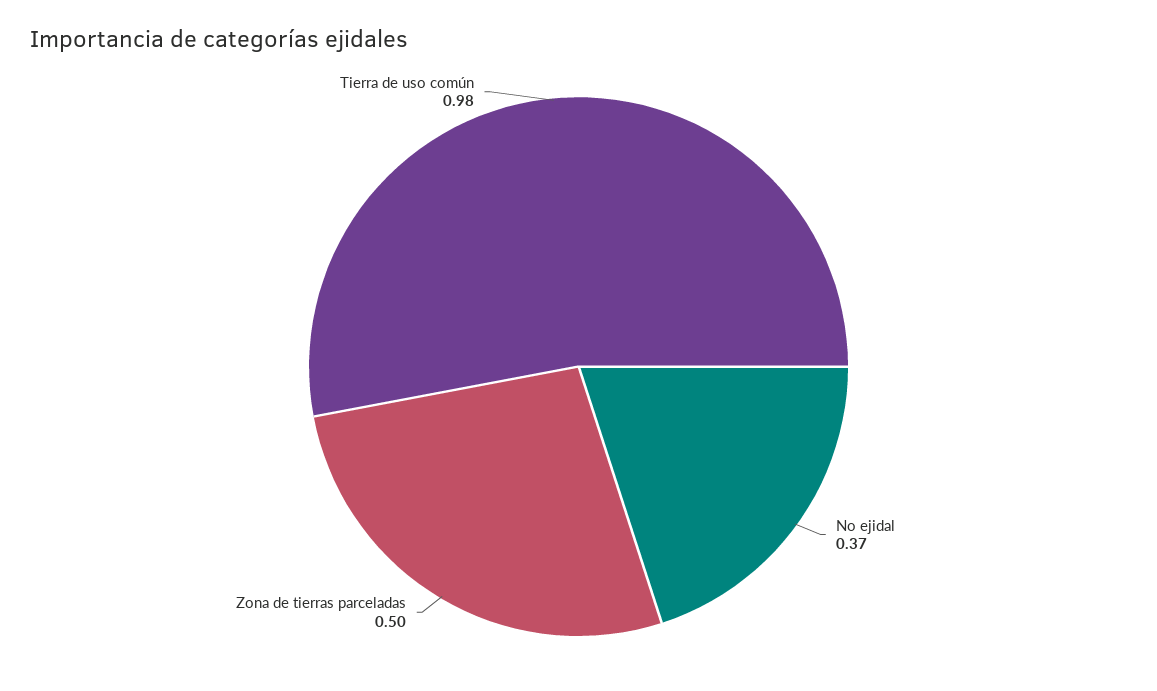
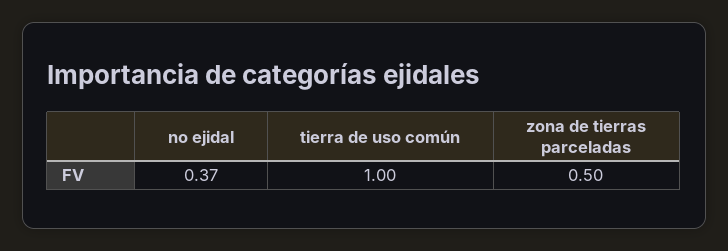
Tierra de uso común: 0.98 -> 1

